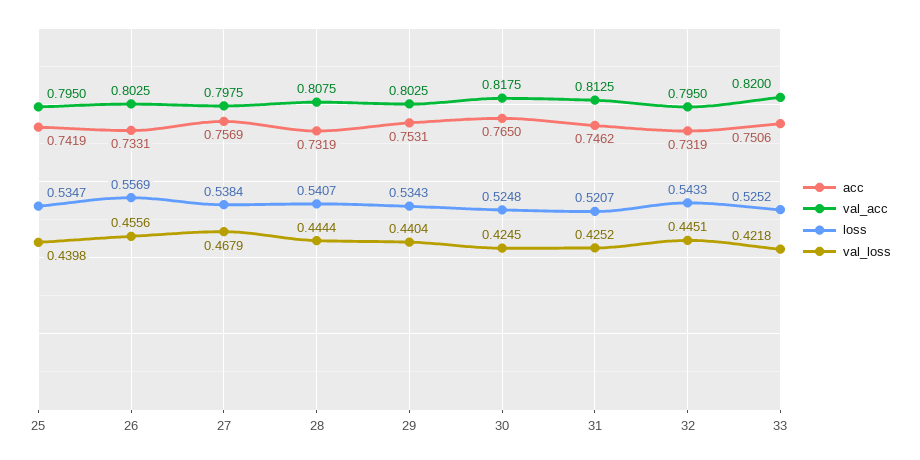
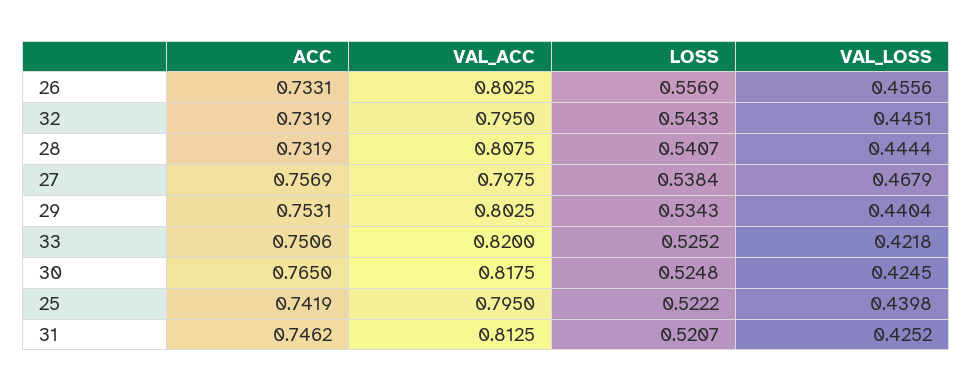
loss, 25: 0.5347 -> 0.5222

